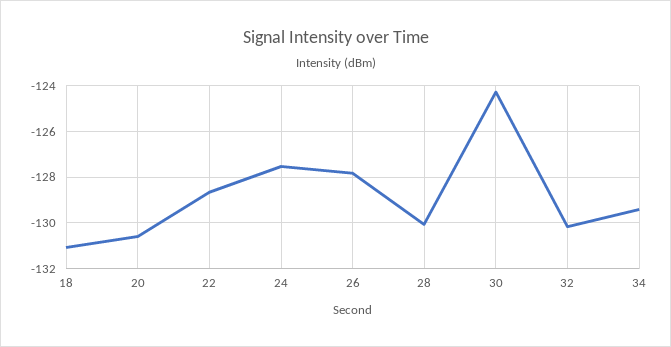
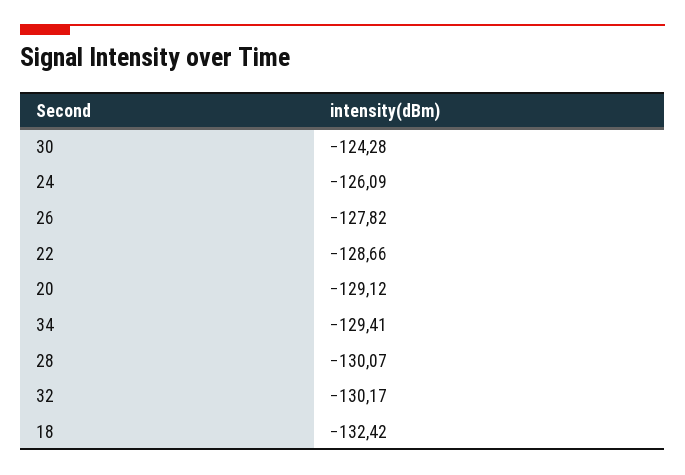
18: -131 -> -132.42
20: -130.5 -> -129.12
24: -127.5 -> -126.09

